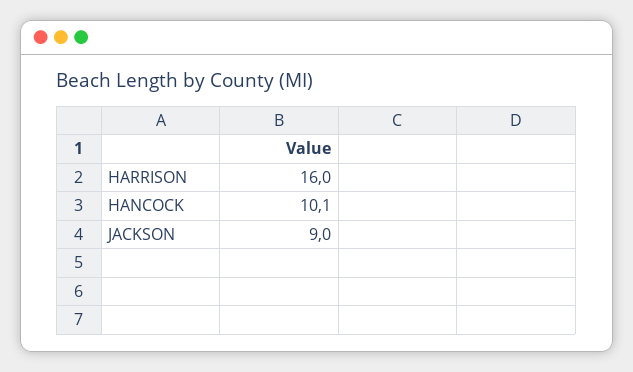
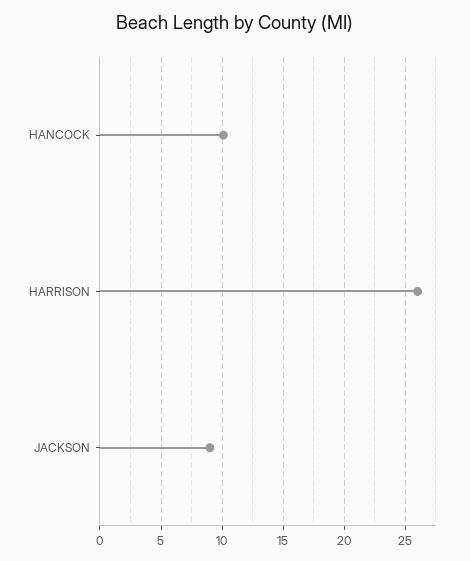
HARRISON: 16 -> 26

